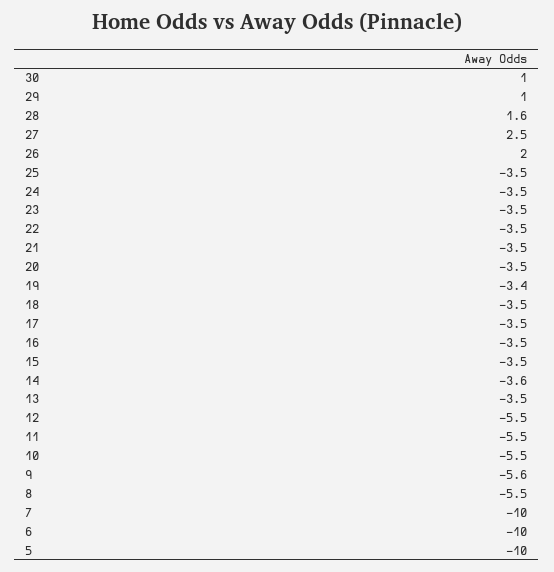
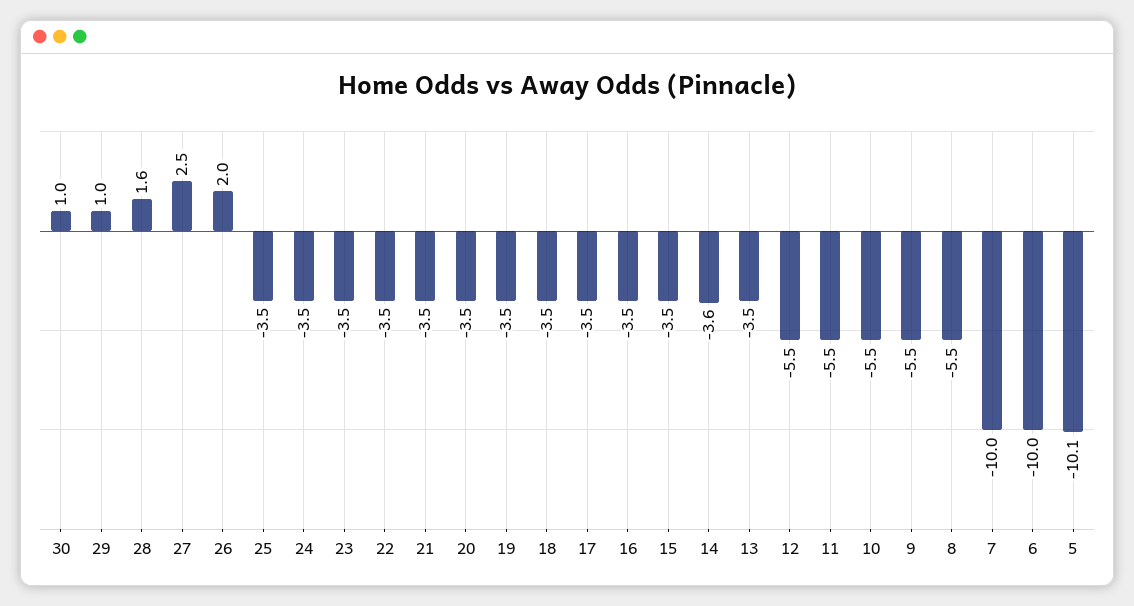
19: -3.4 -> -3.5
9: -5.6 -> -5.5
5: -10 -> -10.1

